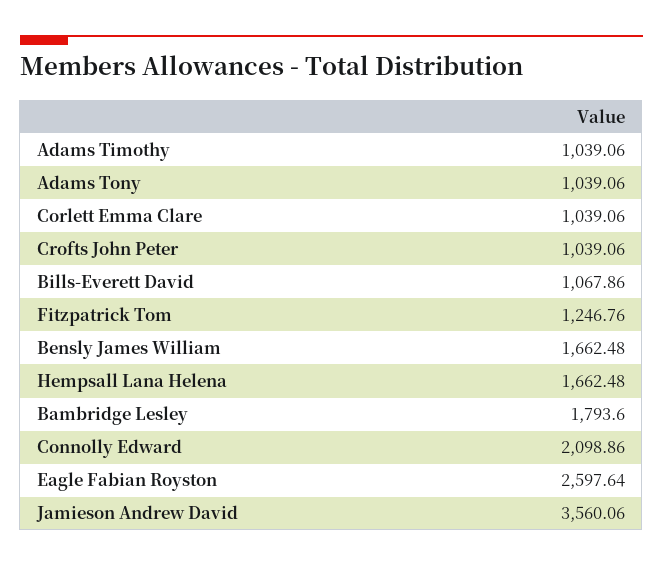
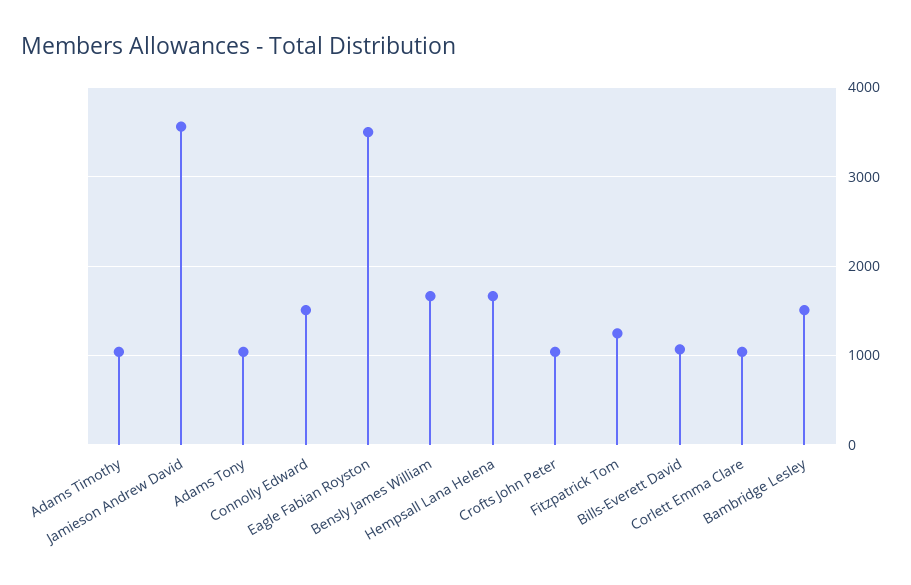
Bambridge Lesley: 1793.6 -> 1500
Connolly Edward: 2098.86 -> 1500
Eagle Fabian Royston: 2597.64 -> 3500

